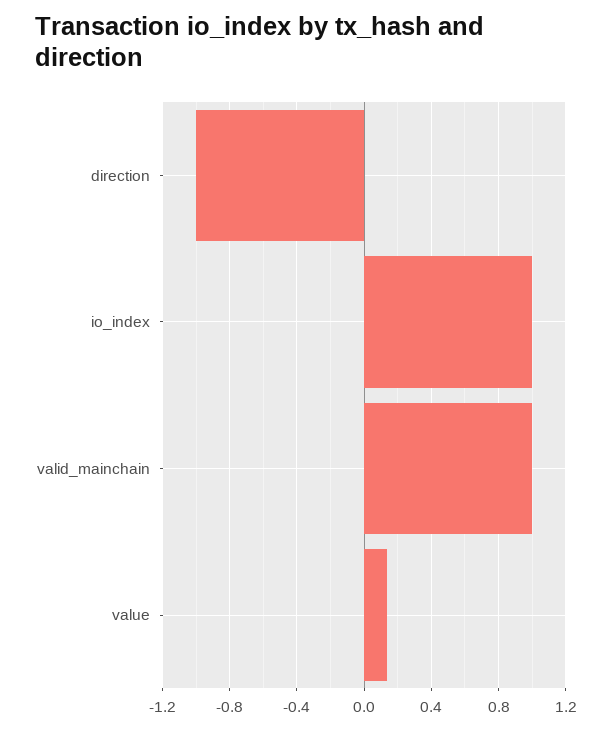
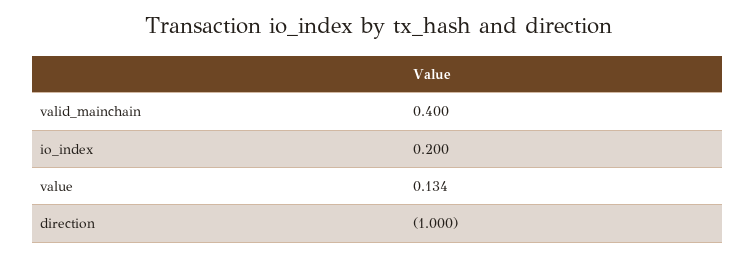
io_index: 1 -> 0.2
valid_mainchain: 1 -> 0.4

